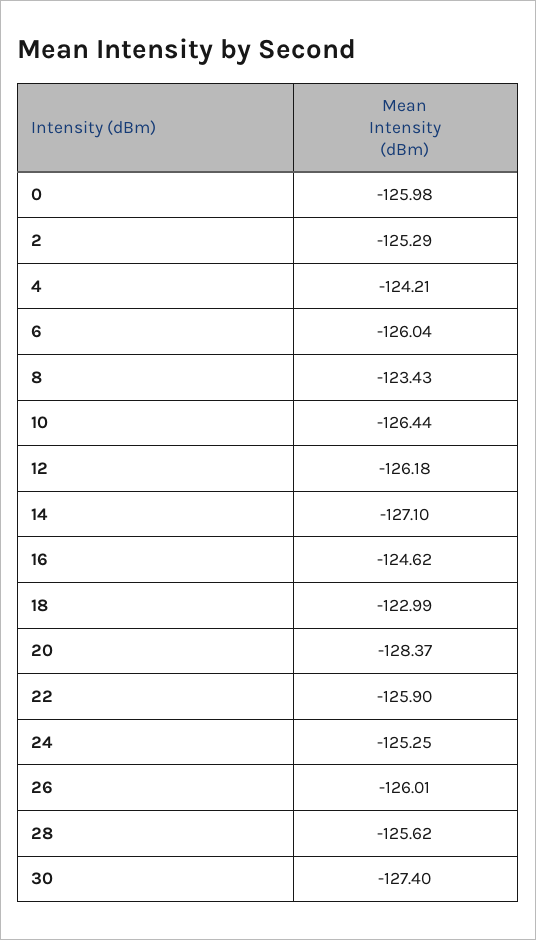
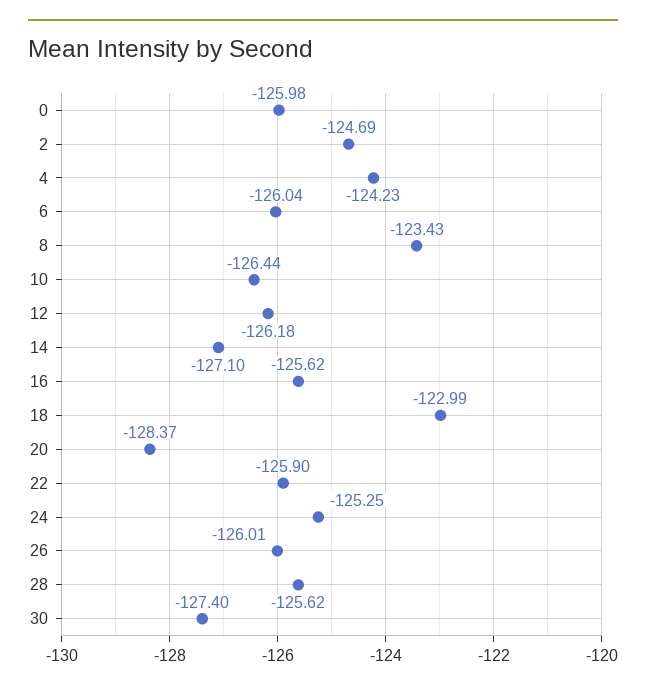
2: -125.29 -> -124.69
4: -124.21 -> -124.23
16: -124.62 -> -125.62

